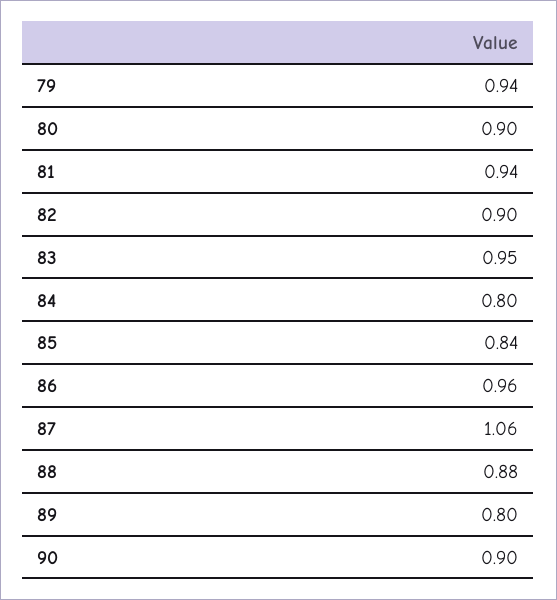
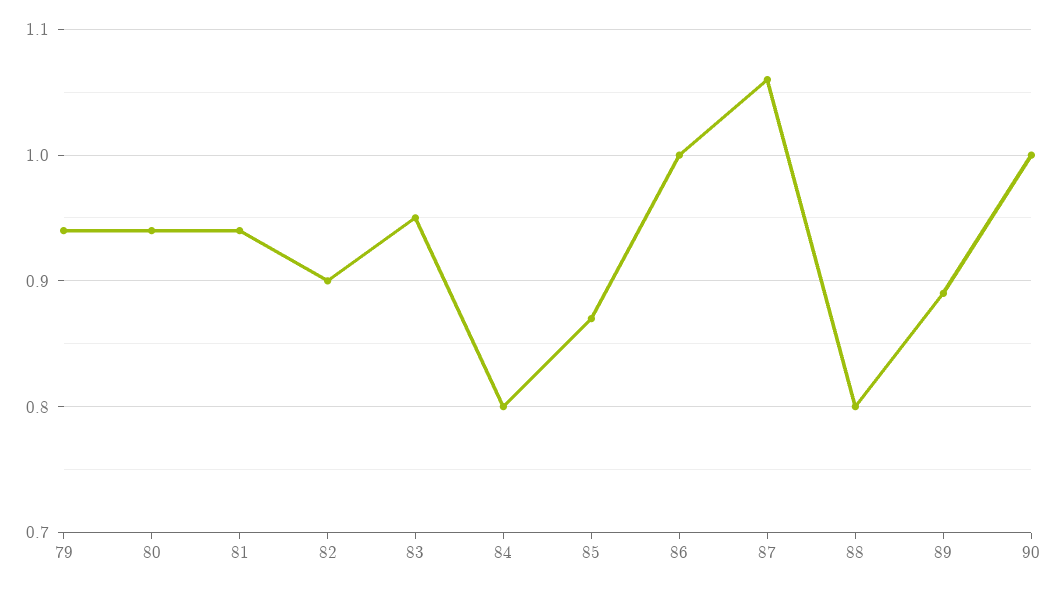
80: 0.9 -> 0.94
85: 0.84 -> 0.87
86: 0.96 -> 1
88: 0.88 -> 0.8
89: 0.8 -> 0.89
90: 0.9 -> 1

